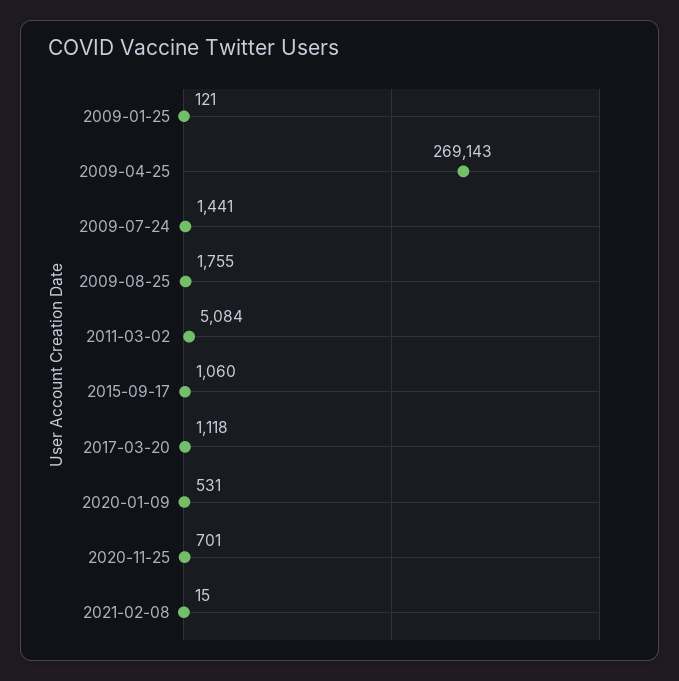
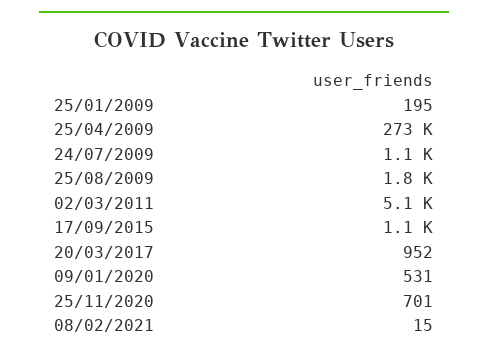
2009-01-25: 121 -> 195
2009-04-25: 269143 -> 273000
2009-07-24: 1441 -> 1100
2017-03-20: 1118 -> 952

